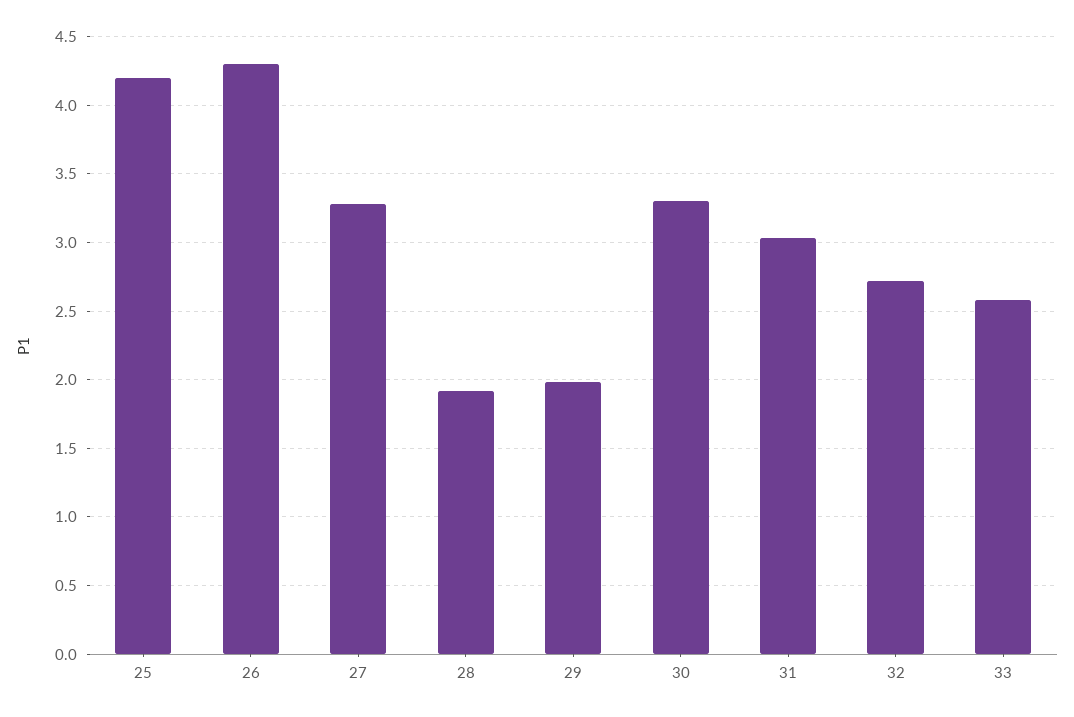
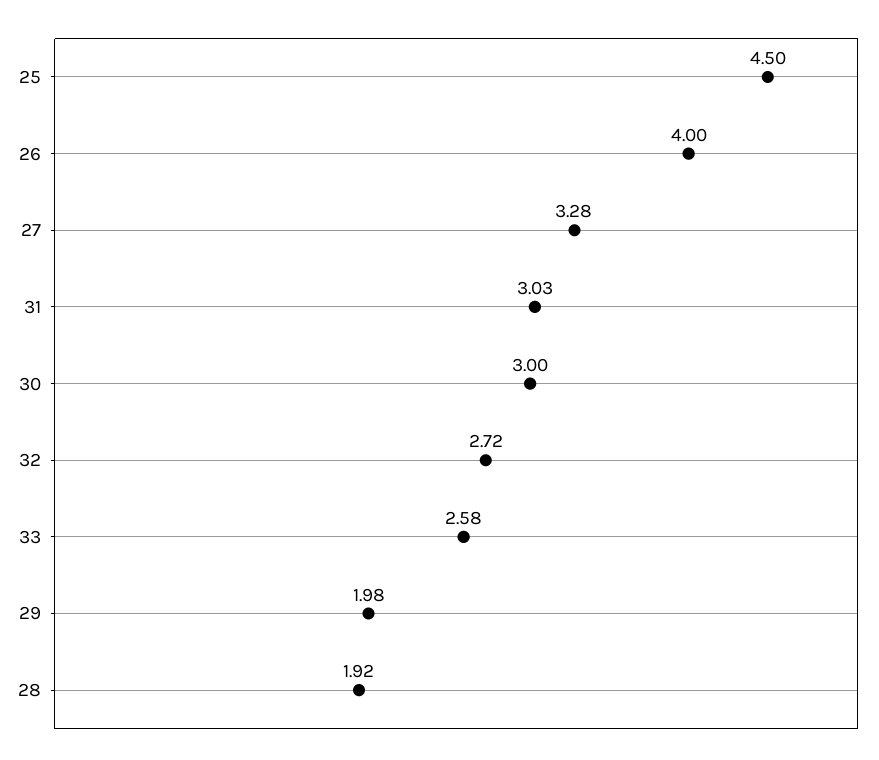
25: 4.2 -> 4.5
26: 4.3 -> 4
30: 3.3 -> 3

